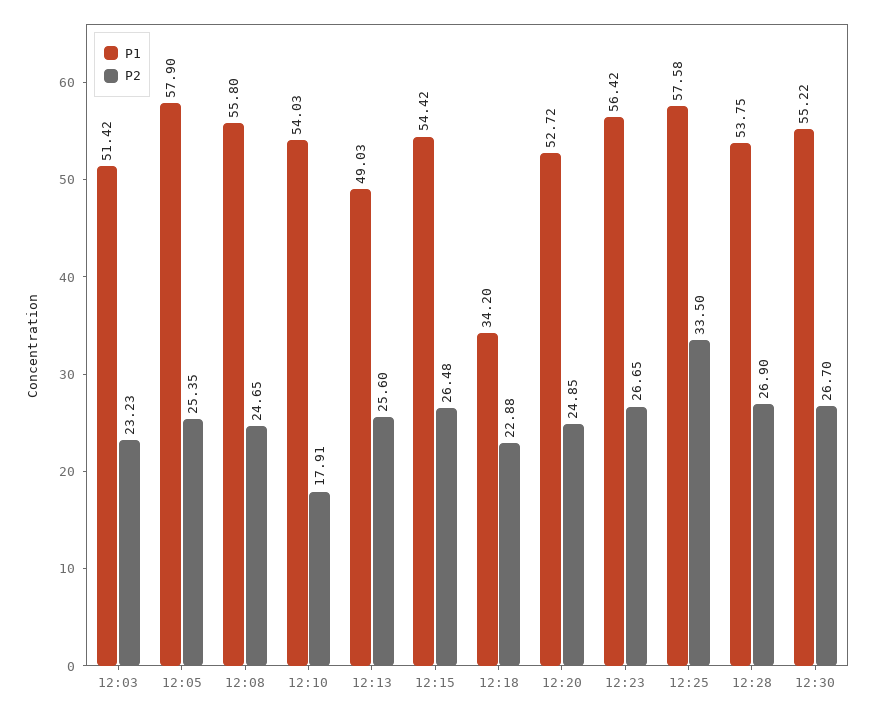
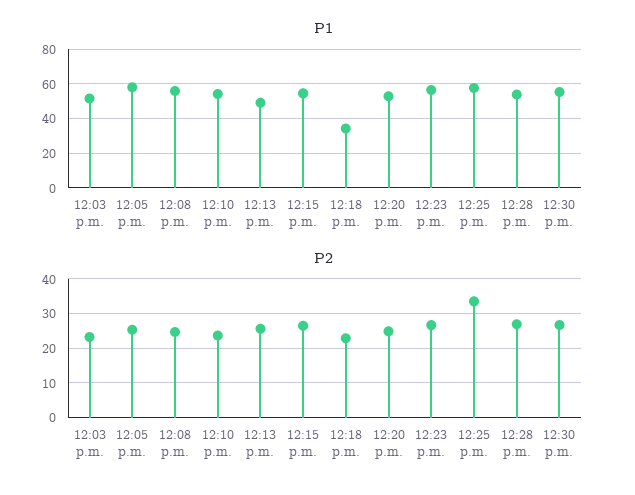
P2, 12:10: 17.91 -> 24

